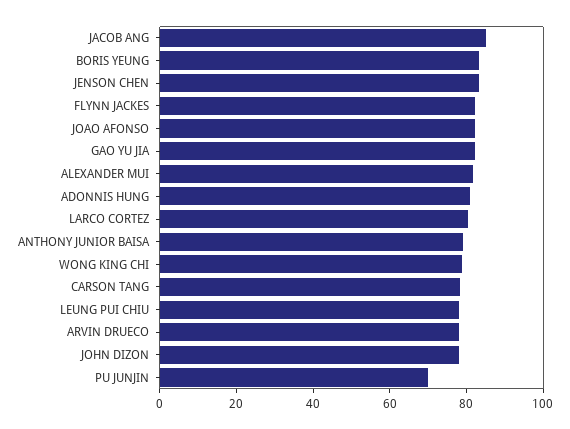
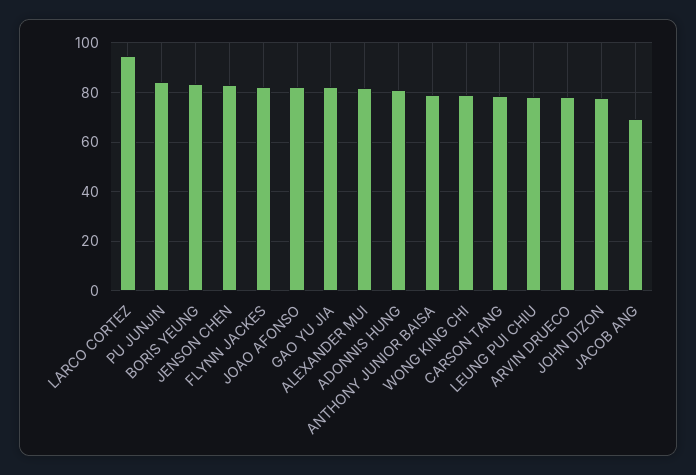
JACOB ANG: 85 -> 70
LARCO CORTEZ: 80 -> 95
PU JUNJIN: 70 -> 85

